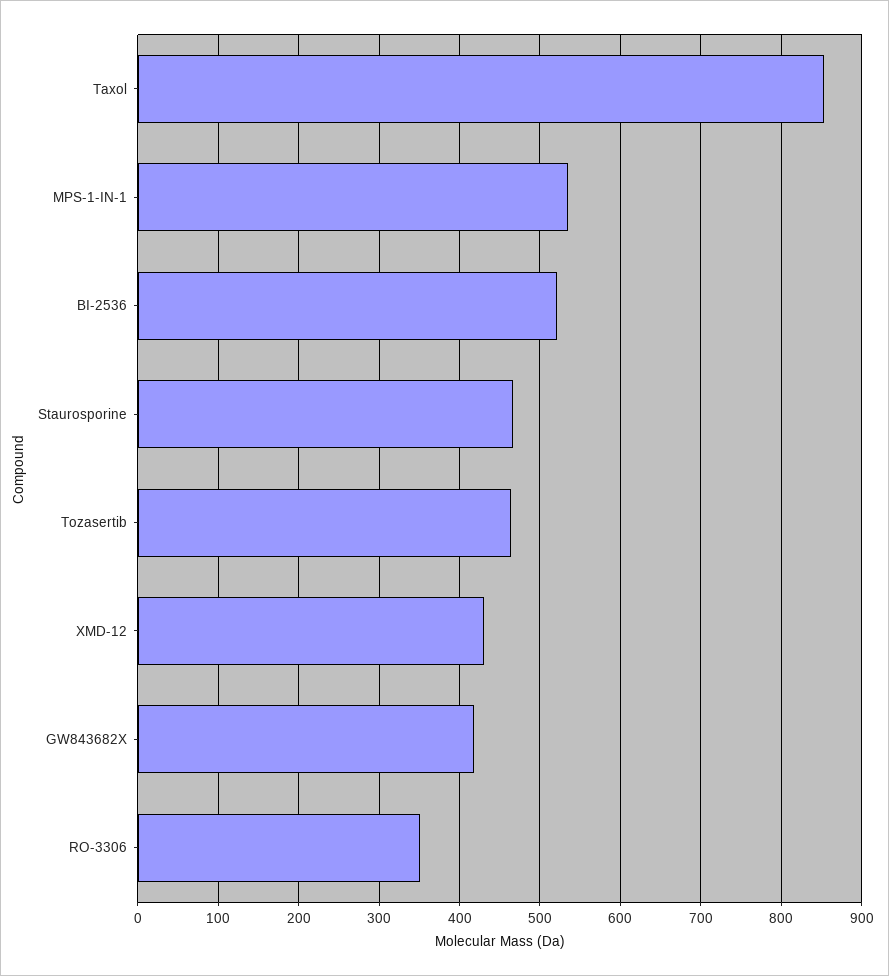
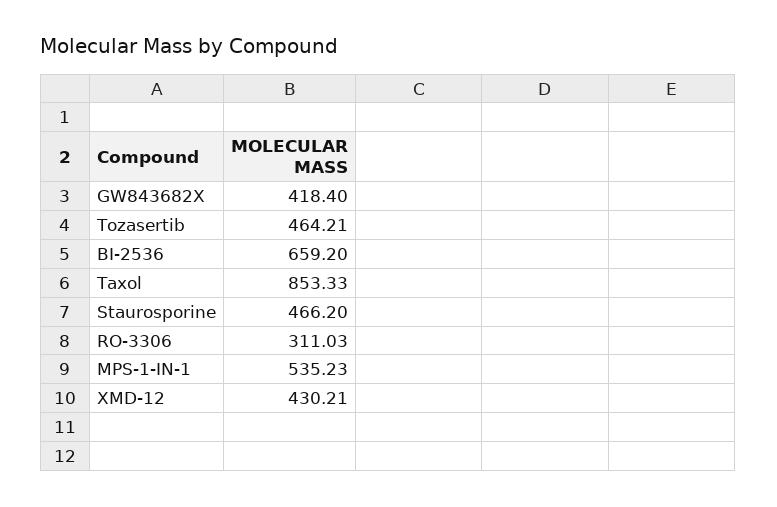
BI-2536: 520 -> 659.2
RO-3306: 350 -> 311.03

